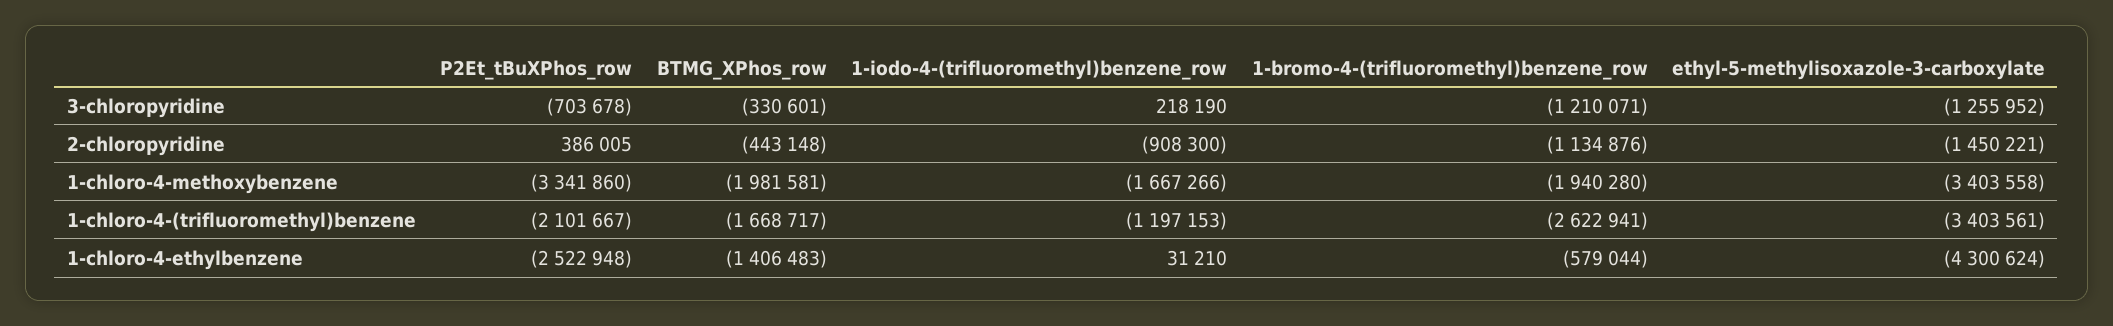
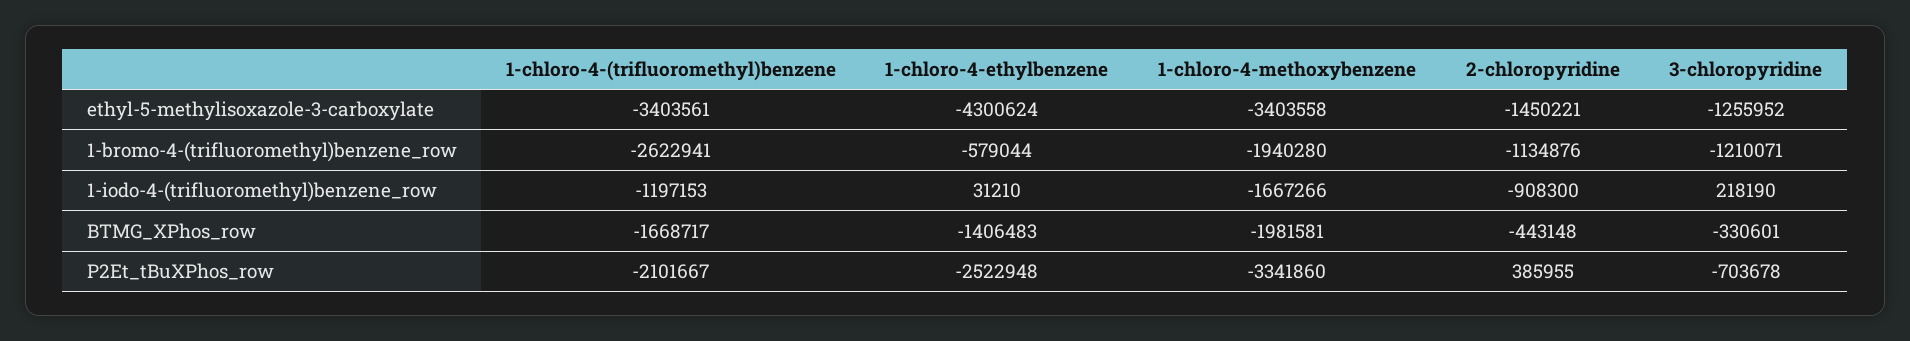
P2Et_tBuXPhos_row, 2-chloropyridine: 386005 -> 385955

